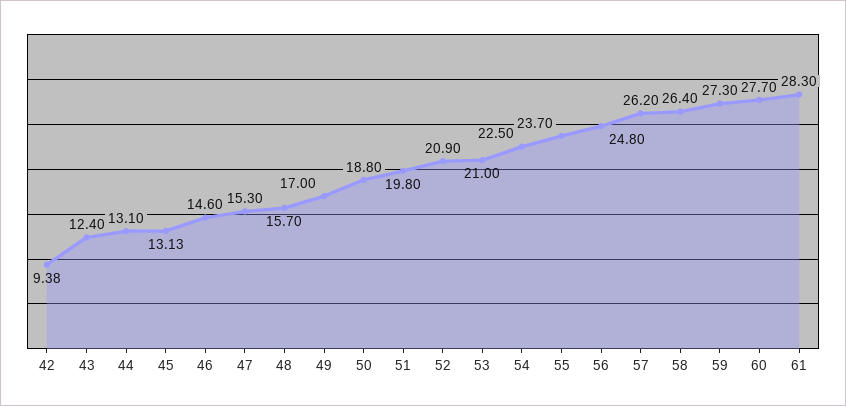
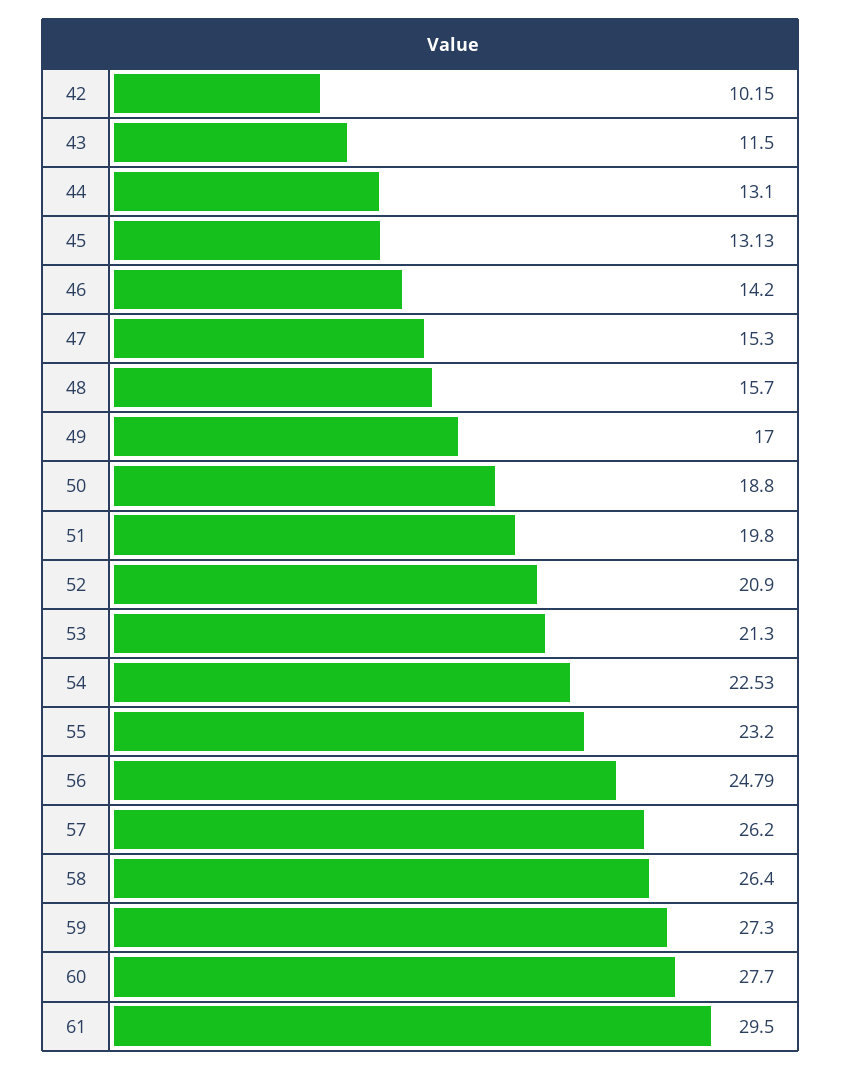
42: 9.38 -> 10.15
43: 12.4 -> 11.5
46: 14.6 -> 14.2
53: 21 -> 21.3
54: 22.5 -> 22.53
55: 23.7 -> 23.2
56: 24.8 -> 24.79
61: 28.3 -> 29.5

